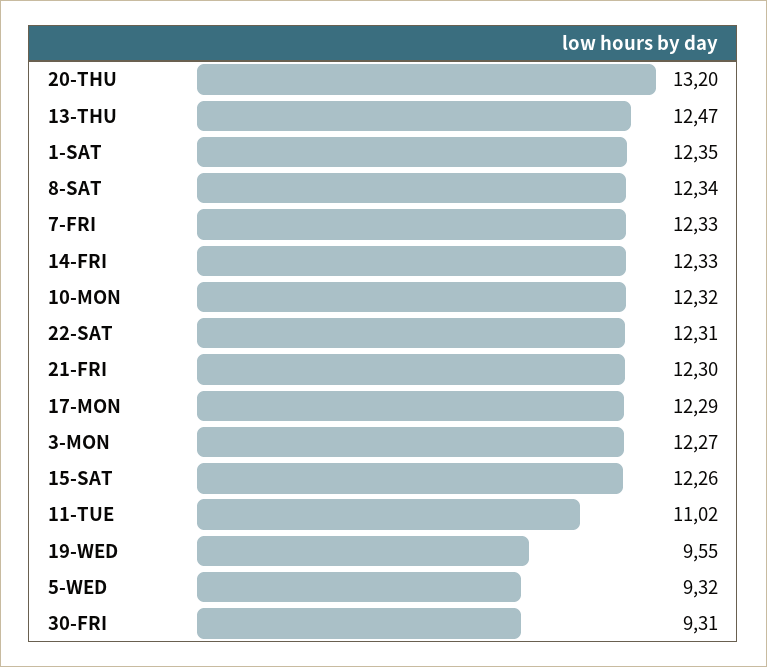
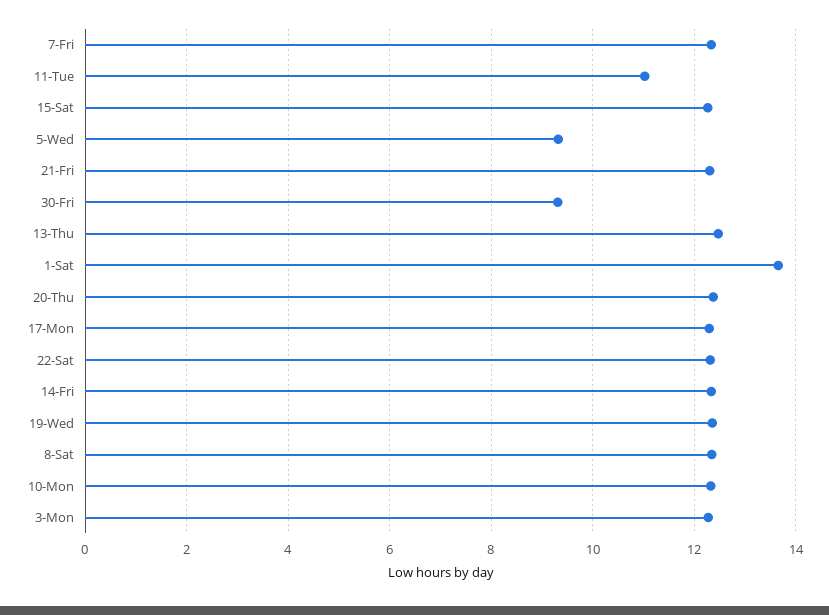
20-THU: 13.2 -> 12.4
1-SAT: 12.35 -> 13.6
19-WED: 9.55 -> 12.4

